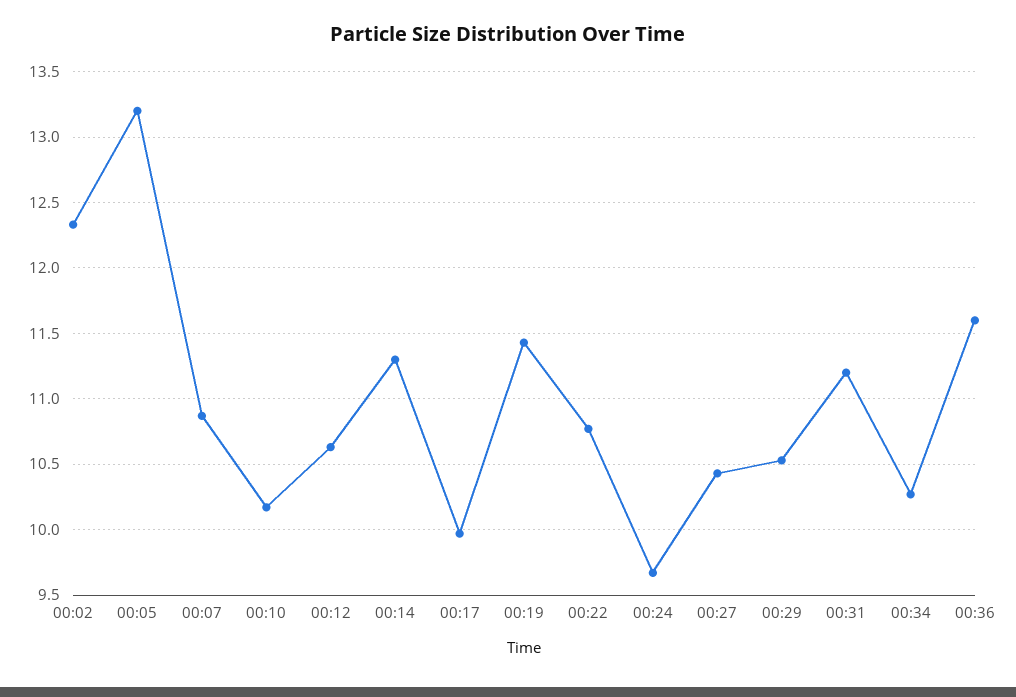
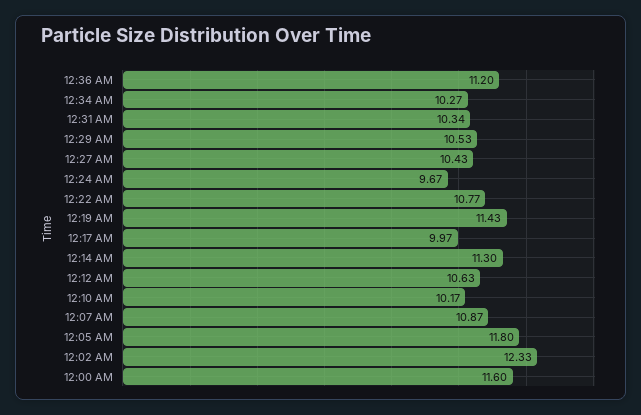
00:05: 13.2 -> 11.8
00:31: 11.2 -> 10.34
00:36: 11.6 -> 11.2
12:00 AM: none -> 11.6

